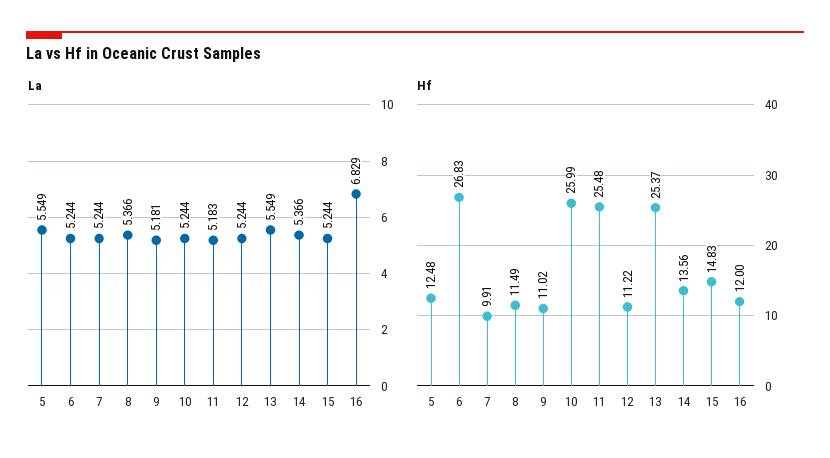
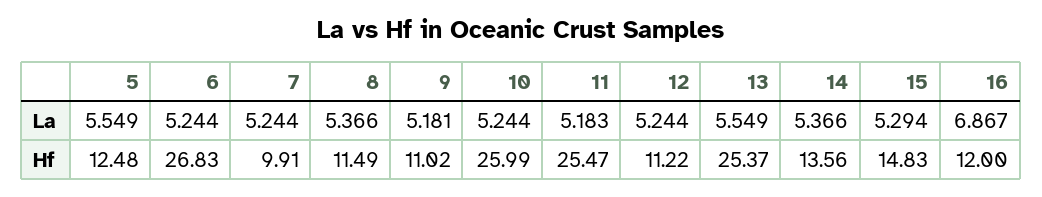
La, 15: 5.244 -> 5.294
La, 16: 6.829 -> 6.867
Hf, 11: 25.48 -> 25.47

